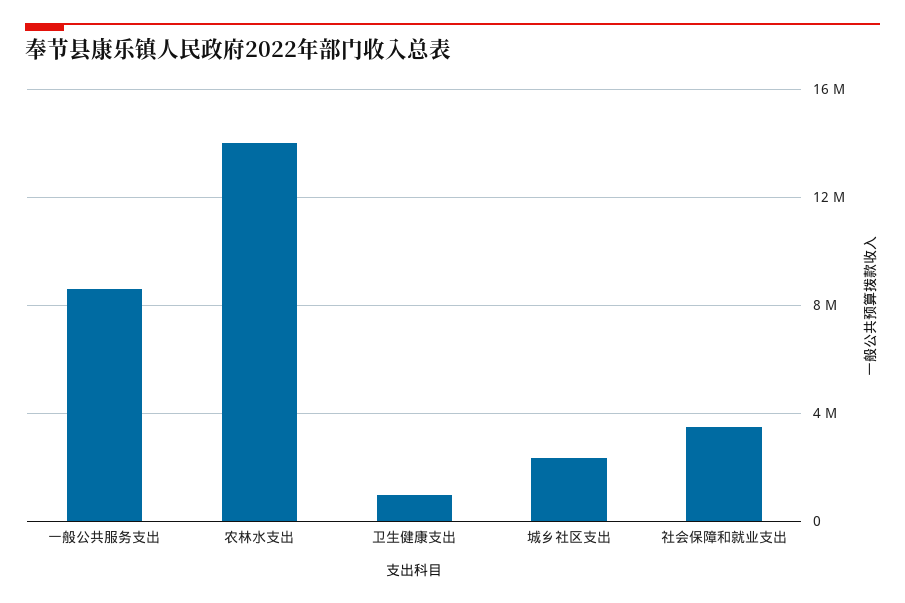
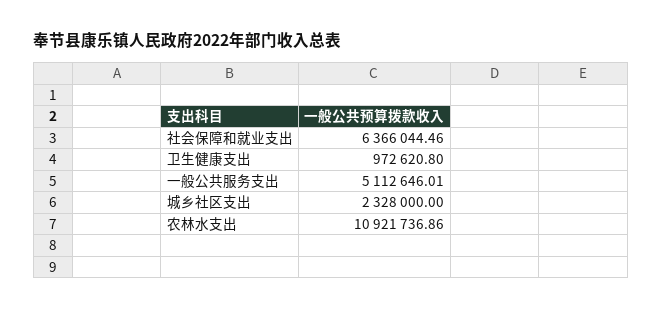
一般公共服务支出: 8500000 -> 5112646.01
农林水支出: 14000000 -> 10921736.86
社会保障和就业支出: 3500000 -> 6366044.46

